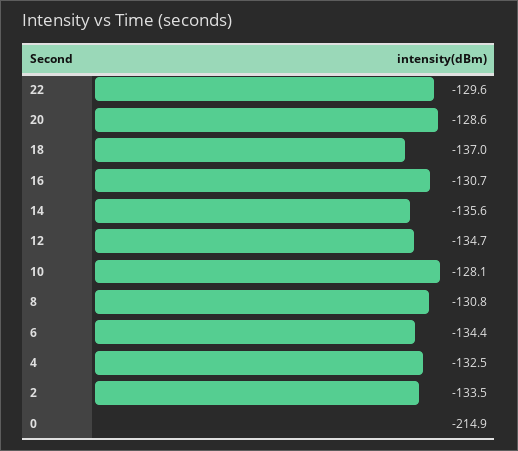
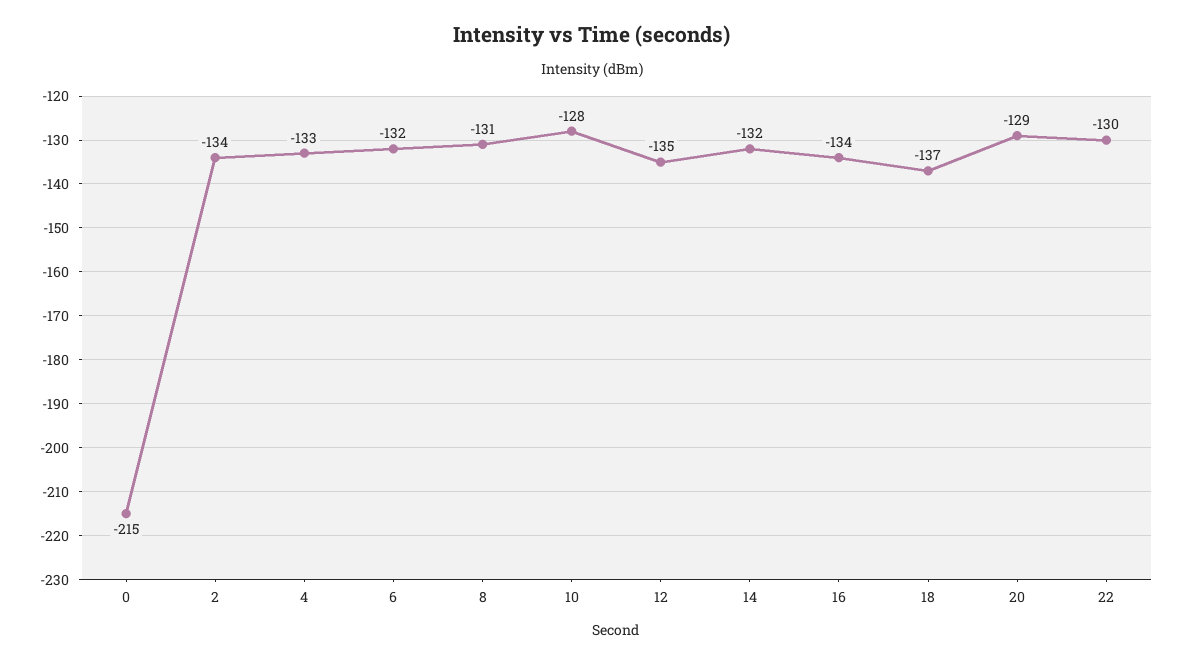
16: -130.7 -> -134
14: -135.6 -> -132
6: -134.4 -> -132

